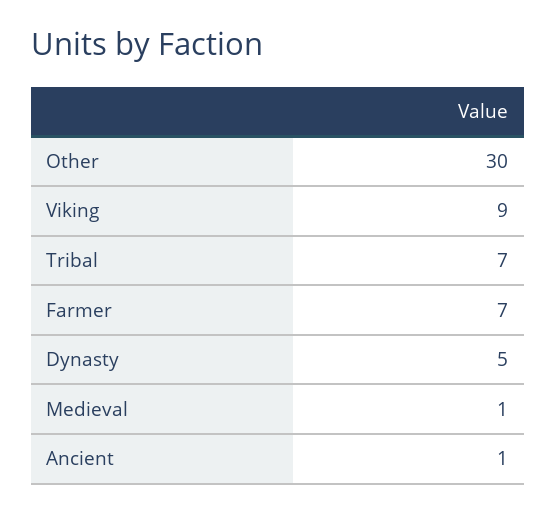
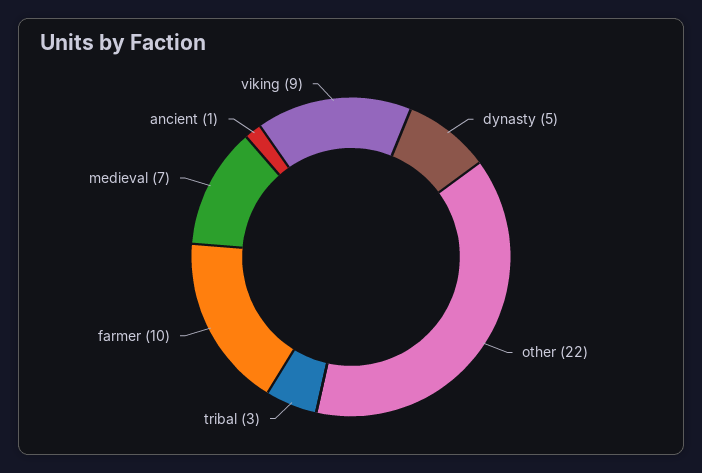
Other: 30 -> 22
Tribal: 7 -> 3
Farmer: 7 -> 10
Medieval: 1 -> 7

